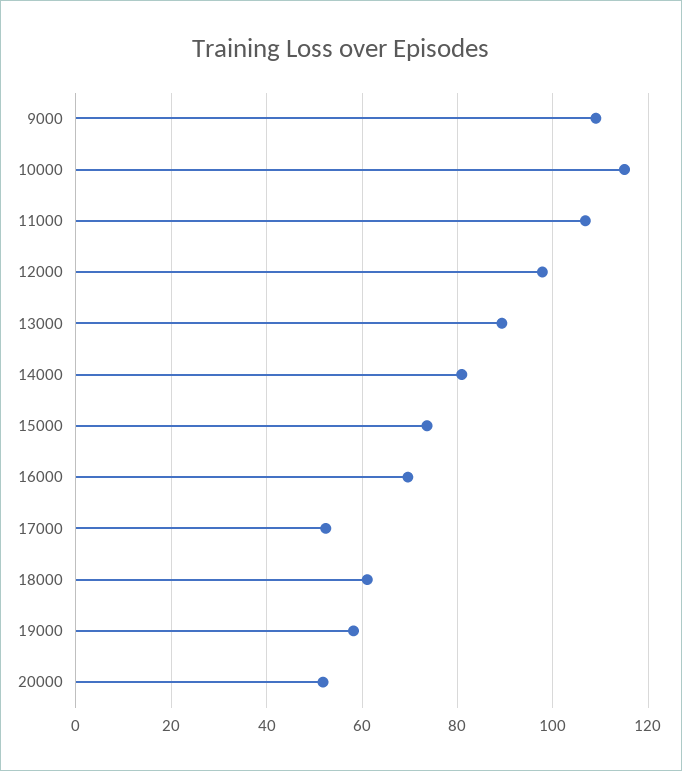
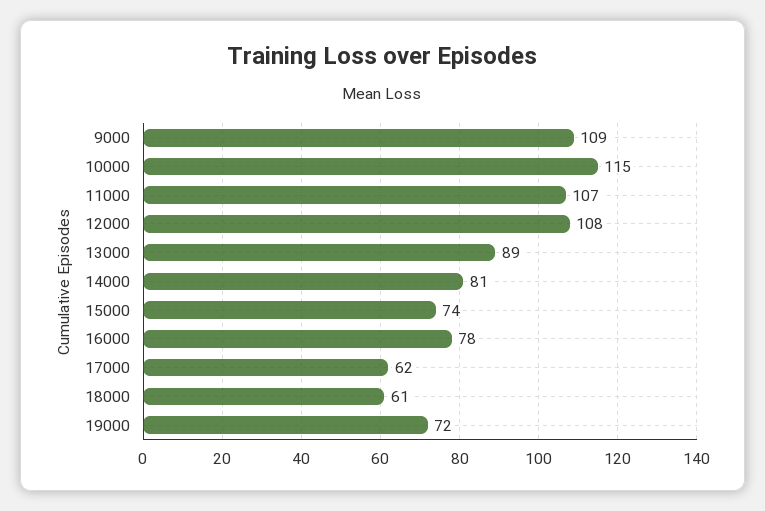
12000: 98 -> 108
16000: 70 -> 78
17000: 52 -> 62
19000: 58 -> 72
20000: 52 -> none

